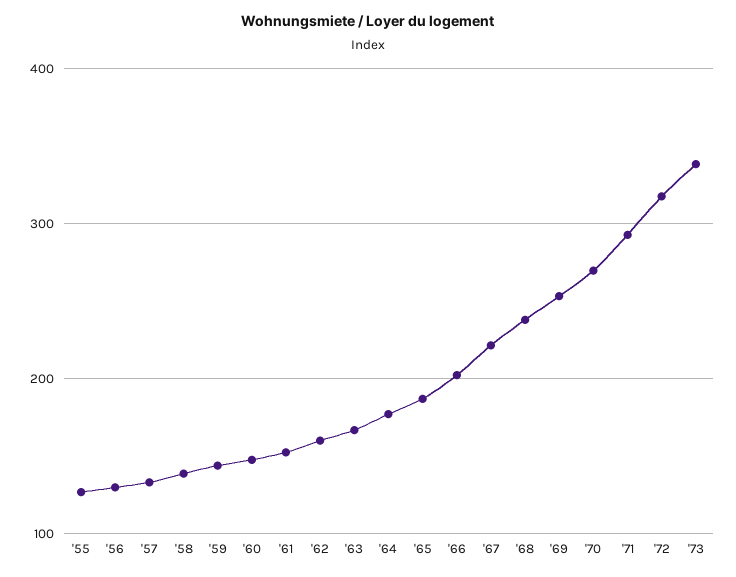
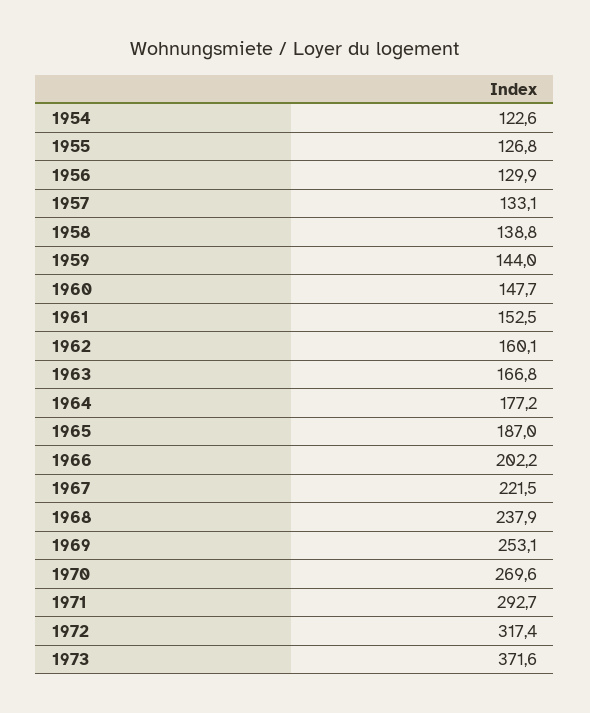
'73: 340 -> 371.6
1954: none -> 122.6

